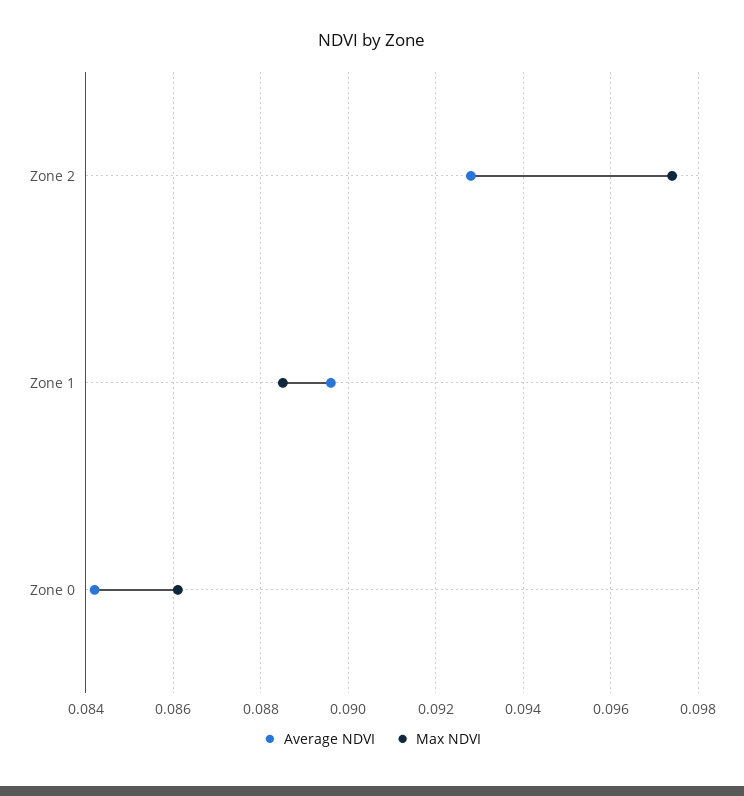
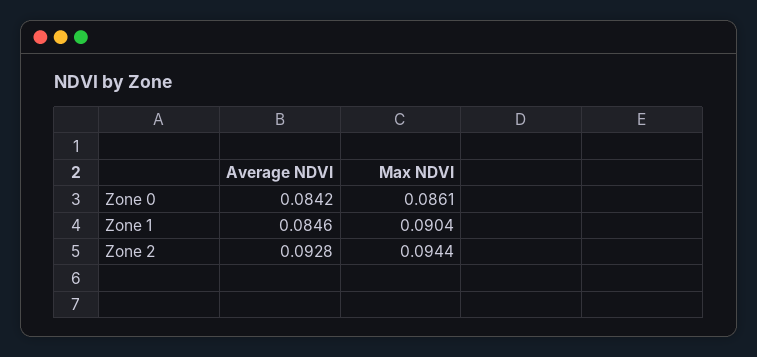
Max NDVI, Zone 2: 0.0975 -> 0.0944
Average NDVI, Zone 1: 0.0895 -> 0.0846
Max NDVI, Zone 1: 0.0885 -> 0.0904

